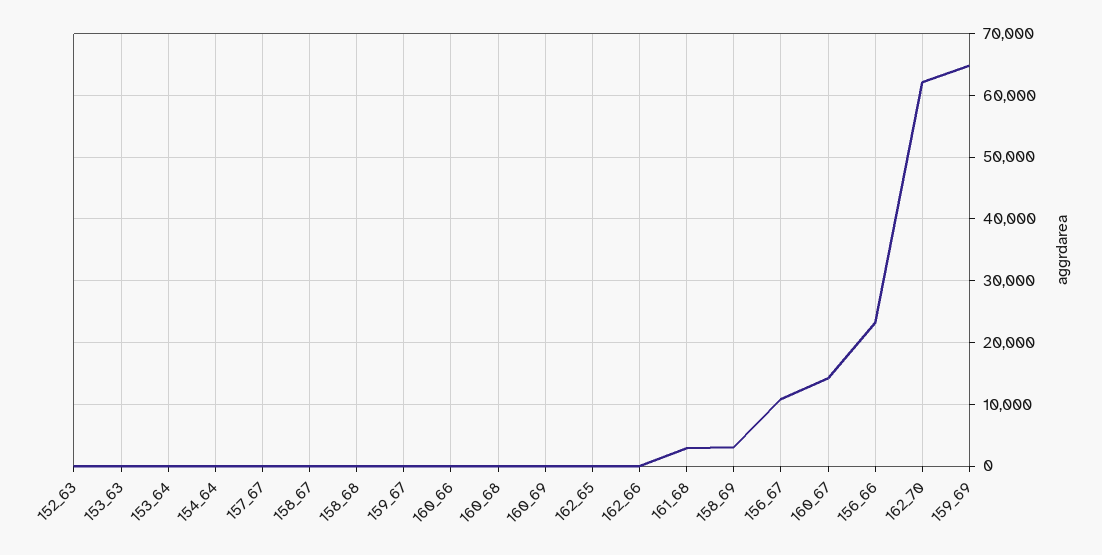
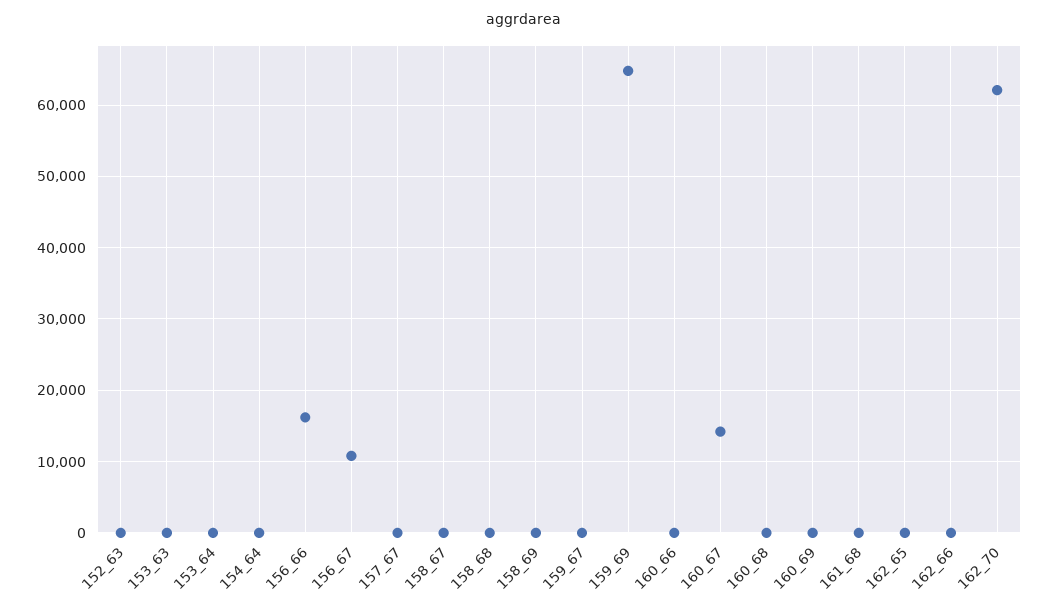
161_68: 3000 -> 0
158_69: 3000 -> 0
156_66: 23000 -> 16000

